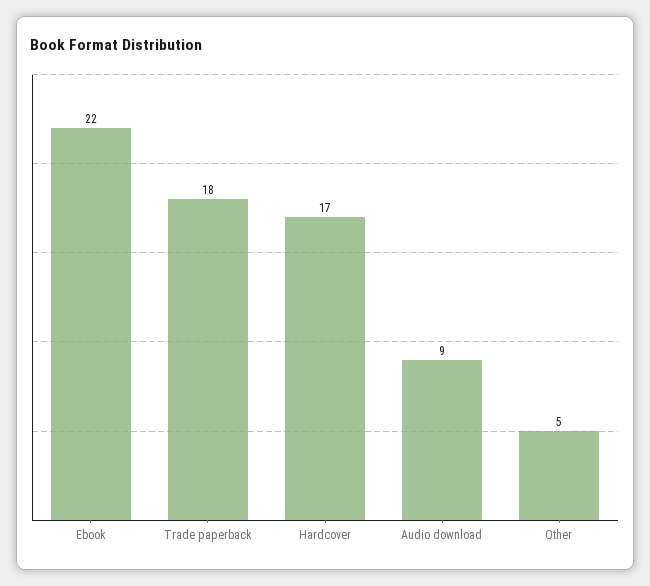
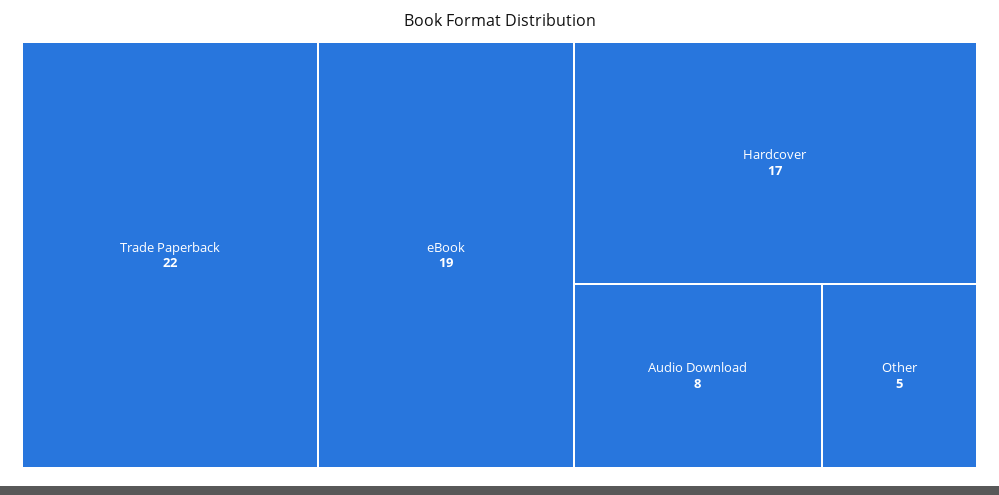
Ebook: 22 -> 19
Trade paperback: 18 -> 22
Audio download: 9 -> 8

